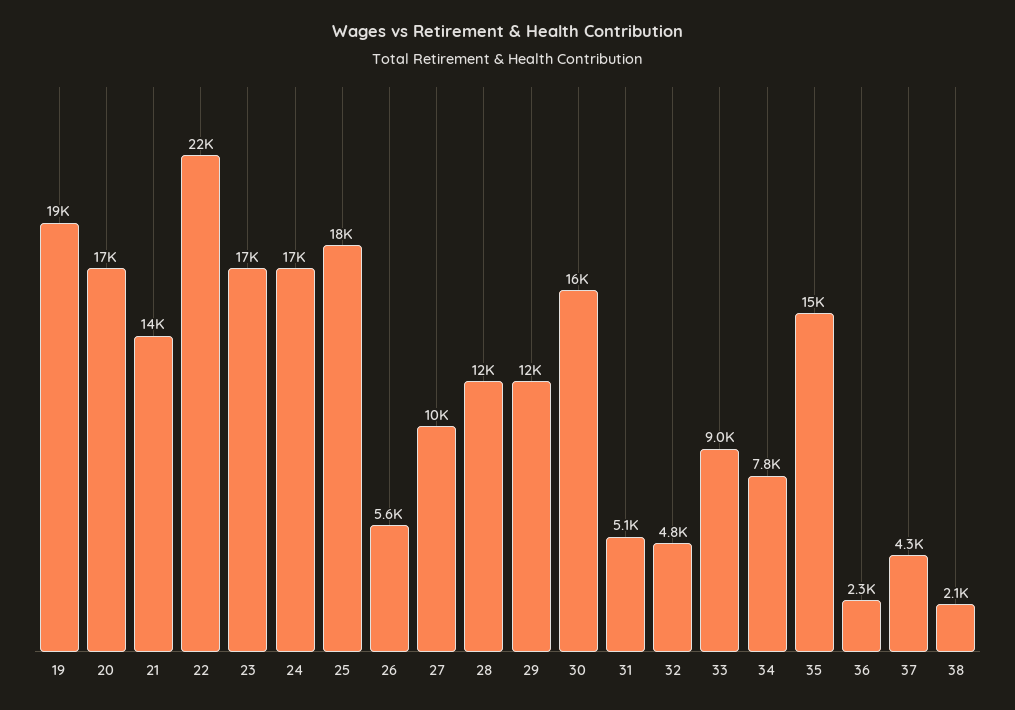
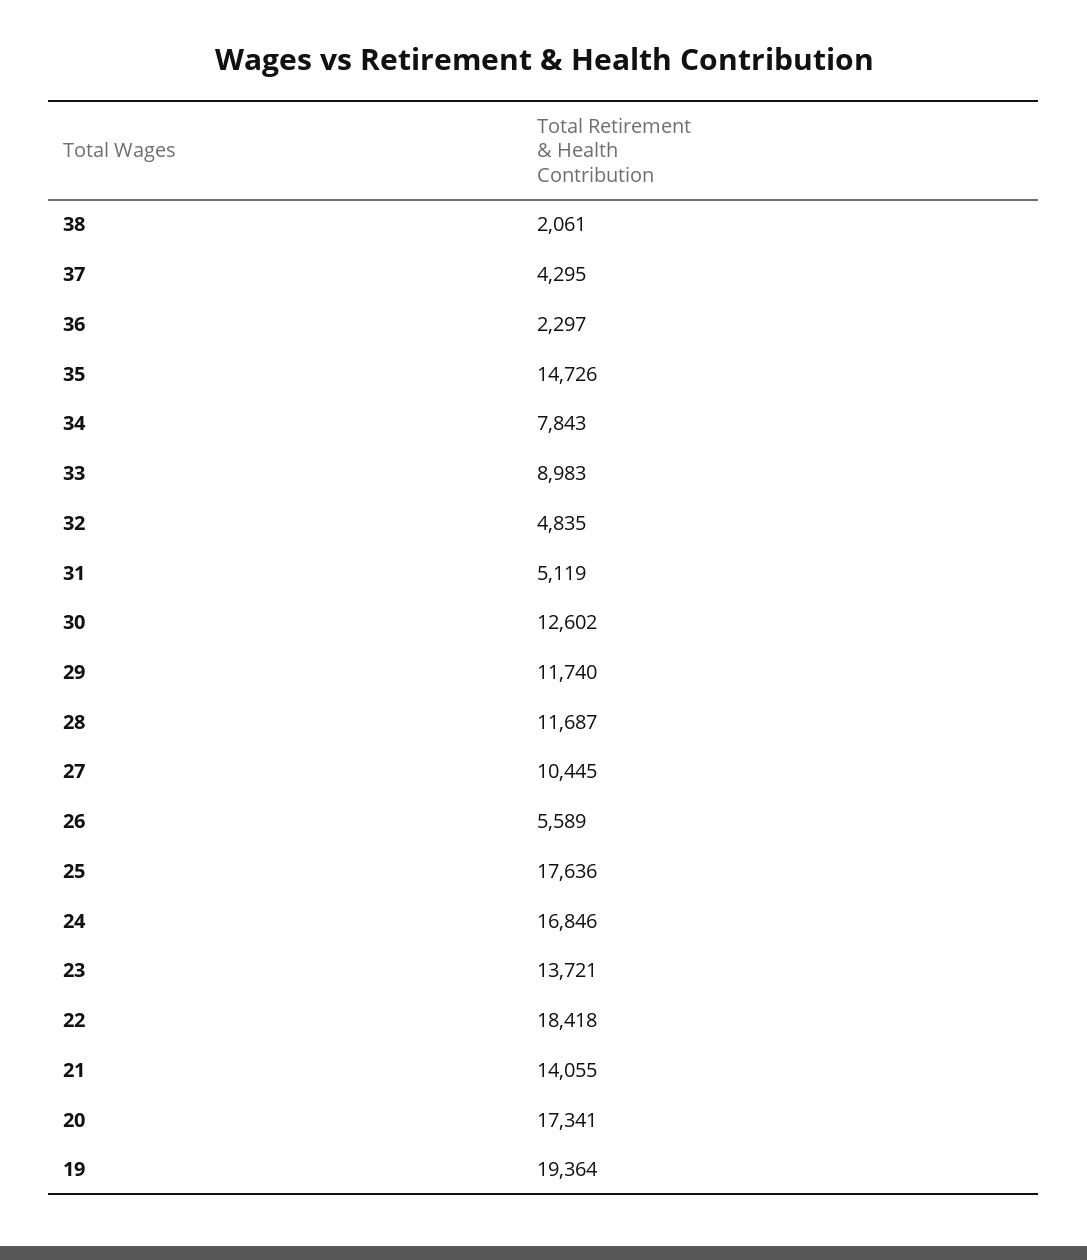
22: 22000 -> 18418
23: 17000 -> 13721
30: 16000 -> 12602

